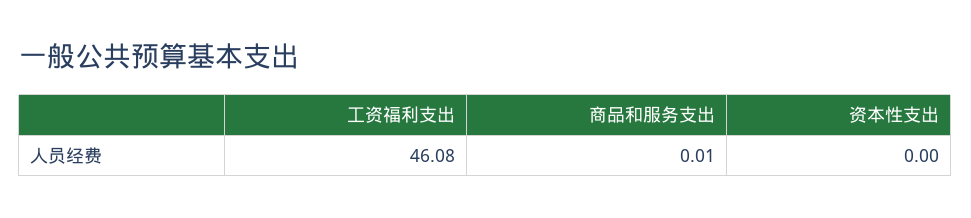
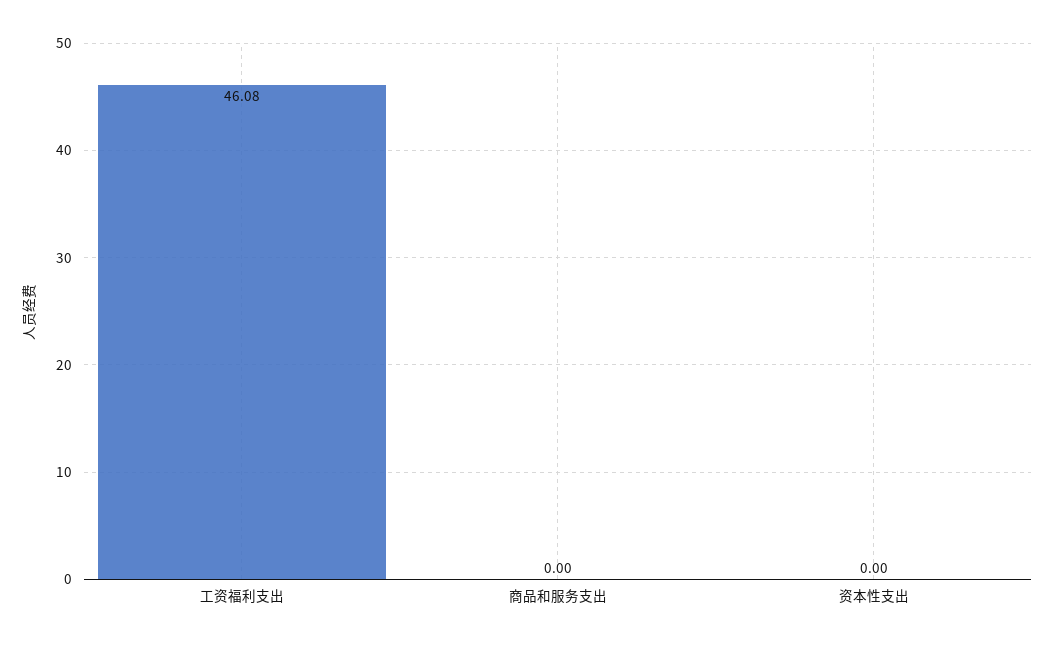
商品和服务支出: 0.01 -> 0

